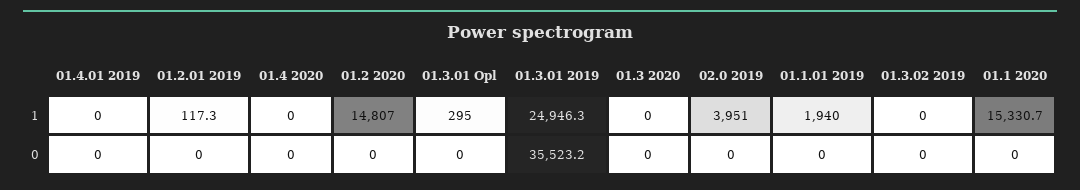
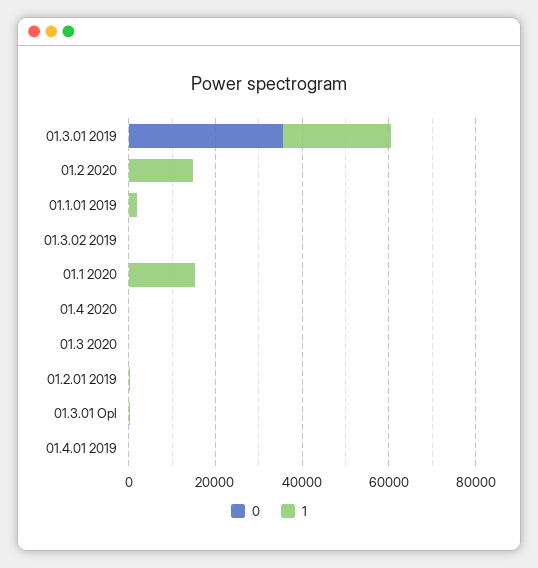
1, 02.0 2019: 3951 -> none
0, 02.0 2019: 0 -> none

